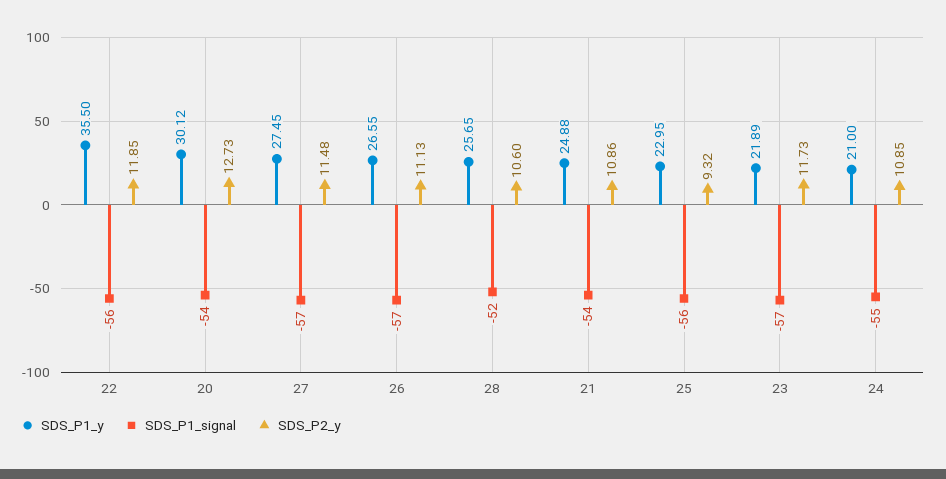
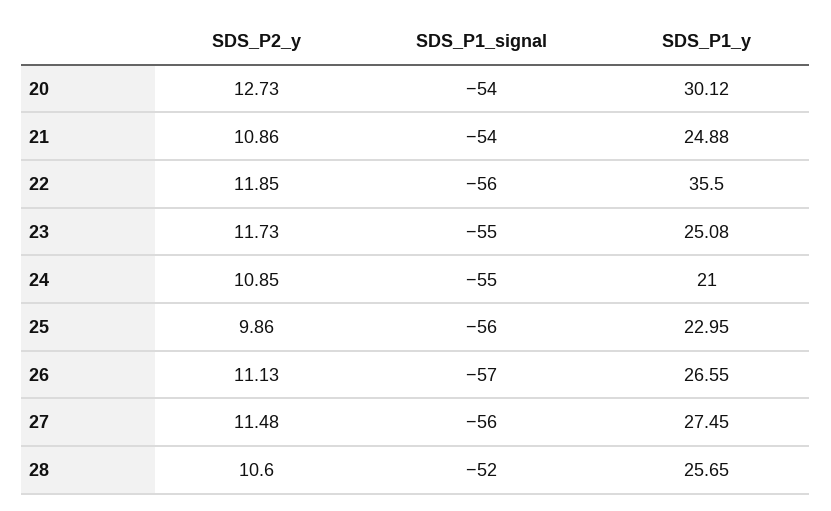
SDS_P1_signal, 27: -57 -> -56
SDS_P2_y, 25: 9.32 -> 9.86
SDS_P1_y, 23: 21.89 -> 25.08
SDS_P1_signal, 23: -57 -> -55

